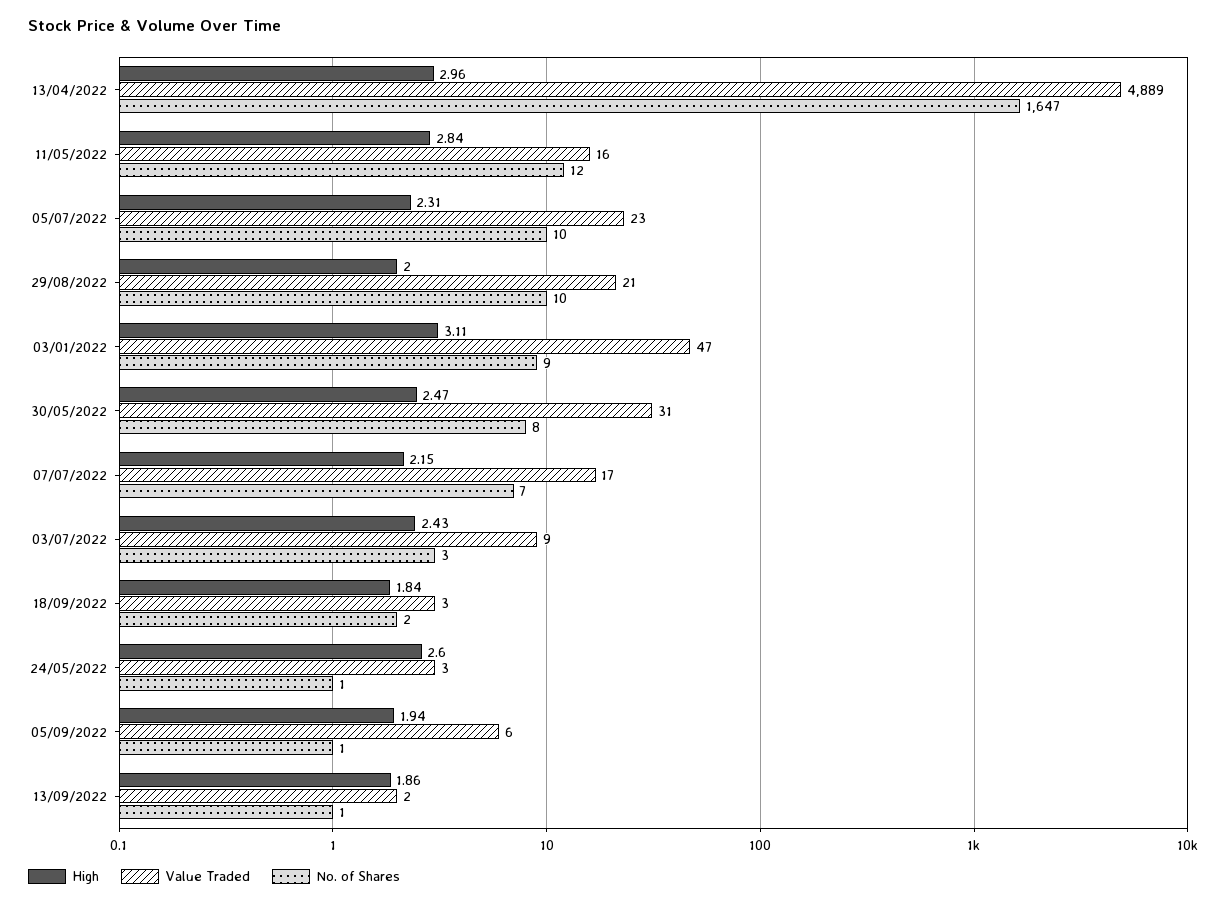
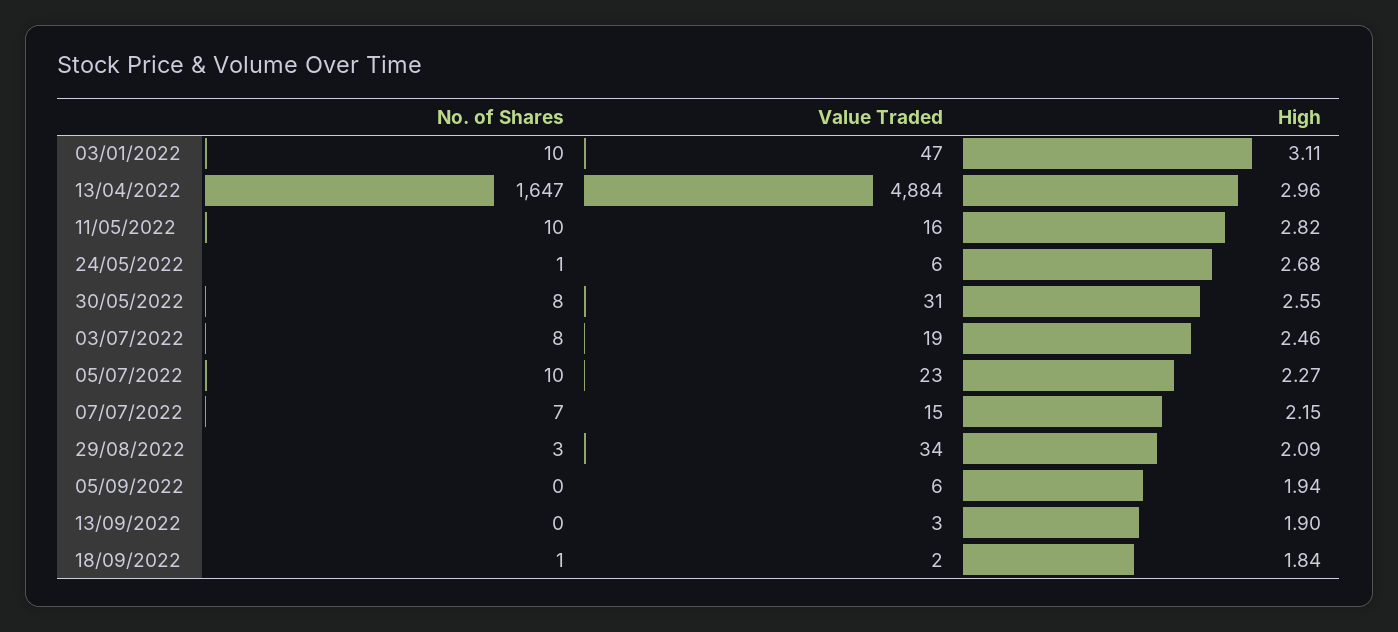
Value Traded, 13/04/2022: 4889 -> 4884
High, 11/05/2022: 2.84 -> 2.82
No. of Shares, 11/05/2022: 12 -> 10
High, 05/07/2022: 2.31 -> 2.27
High, 29/08/2022: 2 -> 2.09
Value Traded, 29/08/2022: 21 -> 34
No. of Shares, 29/08/2022: 10 -> 3
No. of Shares, 03/01/2022: 9 -> 10
High, 30/05/2022: 2.47 -> 2.55
Value Traded, 07/07/2022: 17 -> 15
High, 03/07/2022: 2.43 -> 2.46
Value Traded, 03/07/2022: 9 -> 19
No. of Shares, 03/07/2022: 3 -> 8
Value Traded, 18/09/2022: 3 -> 2
No. of Shares, 18/09/2022: 2 -> 1
High, 24/05/2022: 2.6 -> 2.68
Value Traded, 24/05/2022: 3 -> 6
No. of Shares, 05/09/2022: 1 -> 0
High, 13/09/2022: 1.86 -> 1.9
Value Traded, 13/09/2022: 2 -> 3
No. of Shares, 13/09/2022: 1 -> 0

